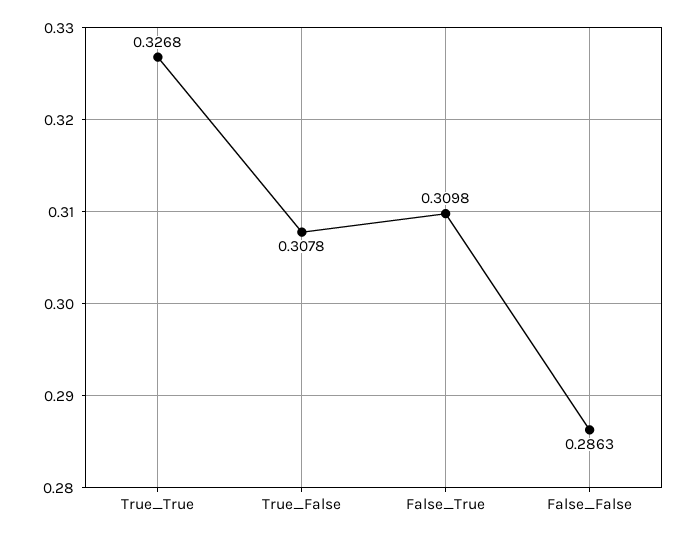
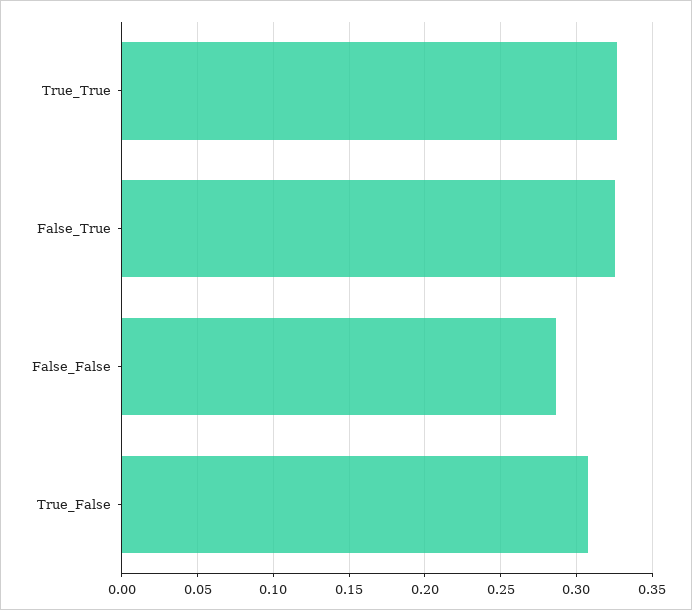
False_True: 0.3098 -> 0.325

